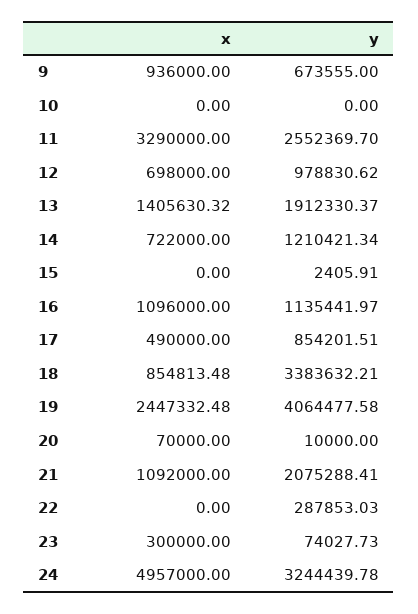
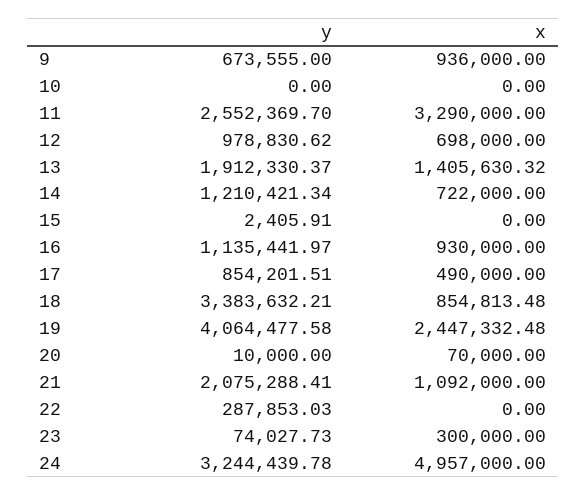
x, 16: 1096000 -> 930000

